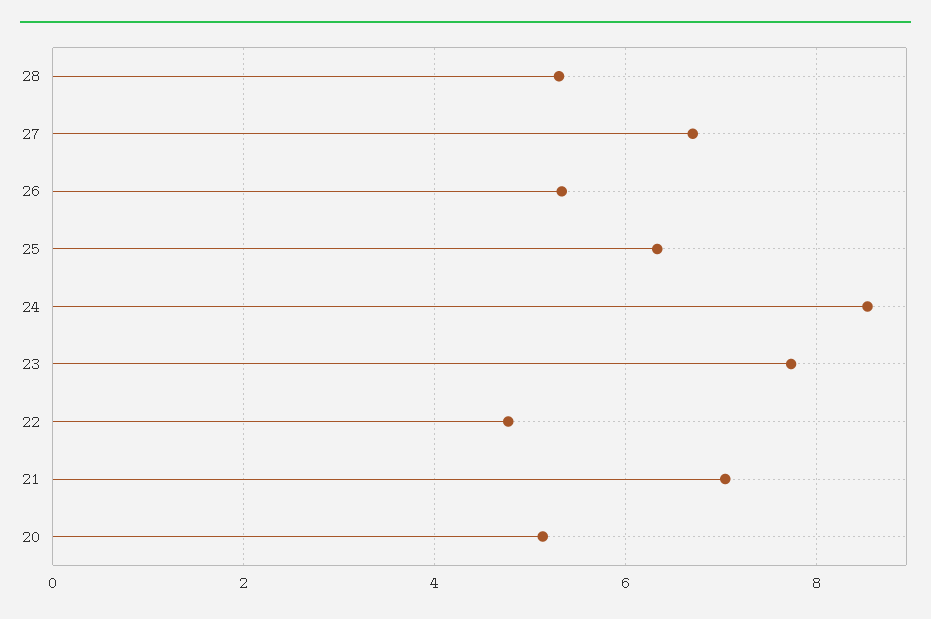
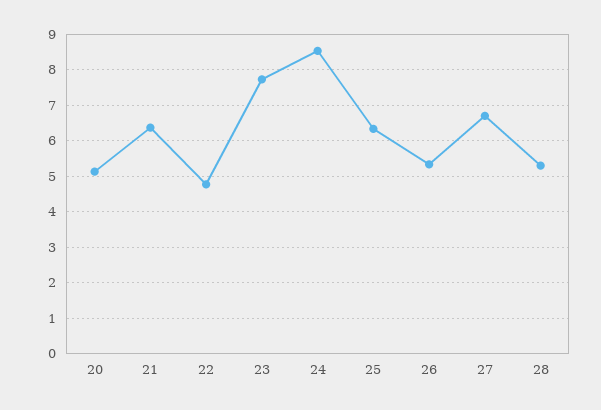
21: 7 -> 6.4

